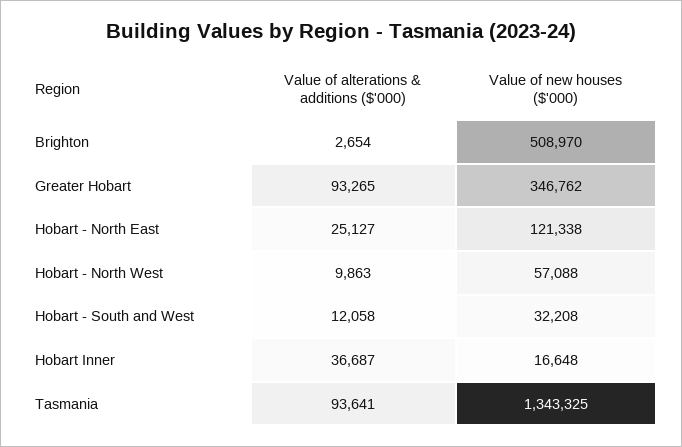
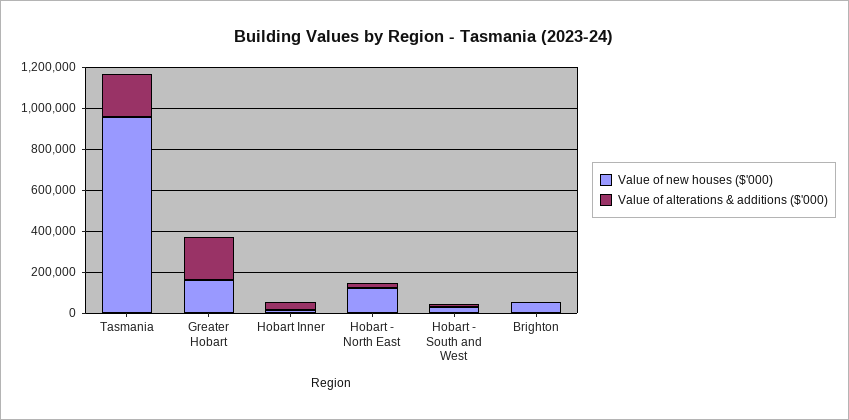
Value of new houses ($'000), Brighton: 508970 -> 50000
Value of alterations & additions ($'000), Greater Hobart: 93265 -> 200000
Value of new houses ($'000), Greater Hobart: 346762 -> 150000
Value of alterations & additions ($'000), Hobart - North West: 9863 -> none
Value of new houses ($'000), Hobart - North West: 57088 -> none
Value of alterations & additions ($'000), Tasmania: 93641 -> 200000
Value of new houses ($'000), Tasmania: 1343325 -> 950000

